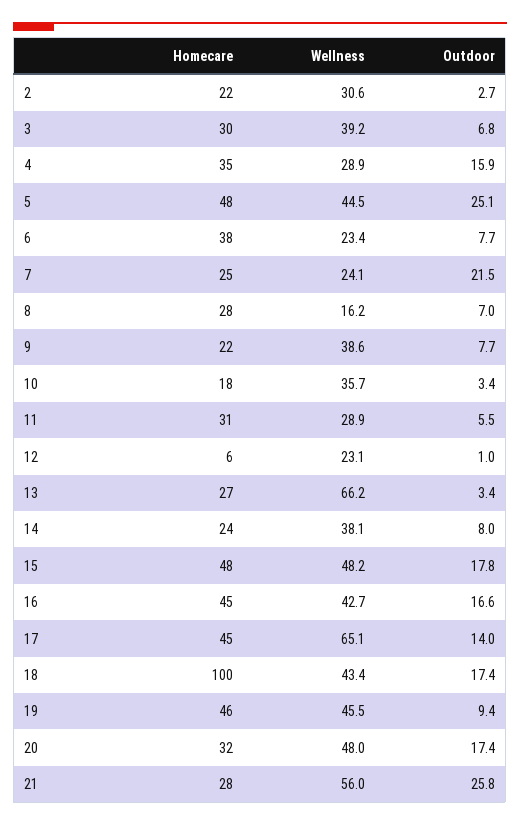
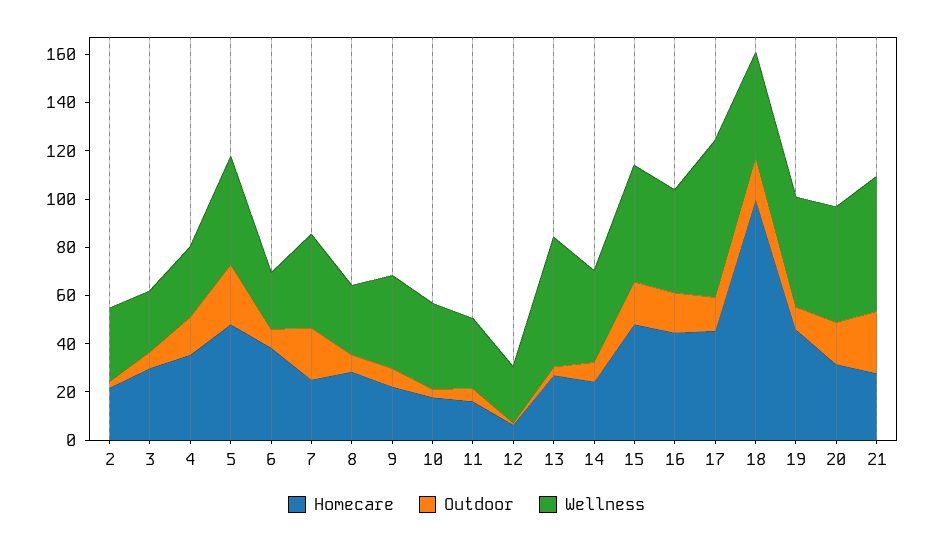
Wellness, 3: 39.2 -> 25
Wellness, 7: 24.1 -> 40
Wellness, 8: 16.2 -> 30
Homecare, 11: 31 -> 15
Wellness, 13: 66.2 -> 55

